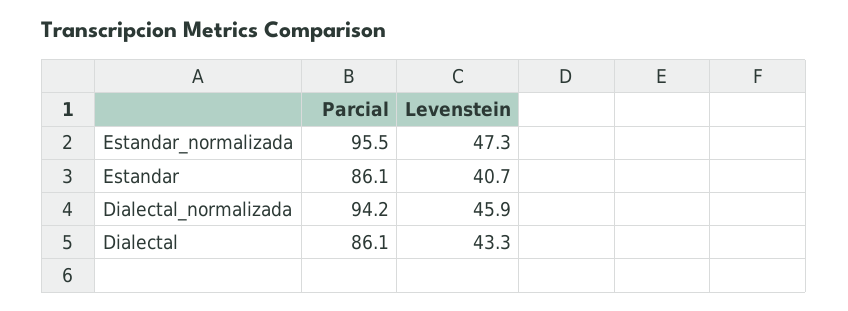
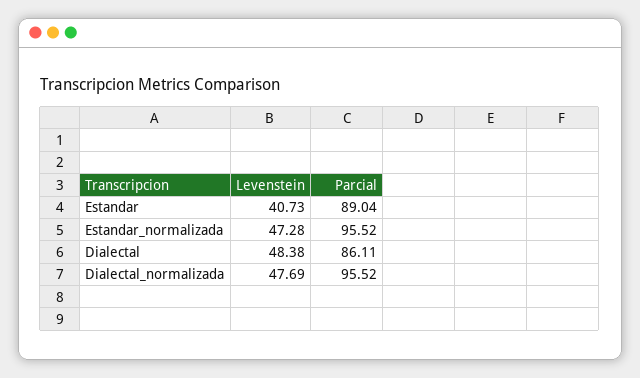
Parcial, Estandar: 86.1 -> 89.04
Parcial, Dialectal_normalizada: 94.2 -> 95.52
Levenstein, Dialectal_normalizada: 45.9 -> 47.69
Levenstein, Dialectal: 43.3 -> 48.38

